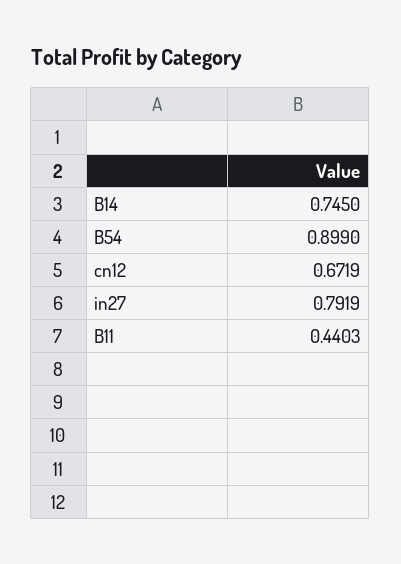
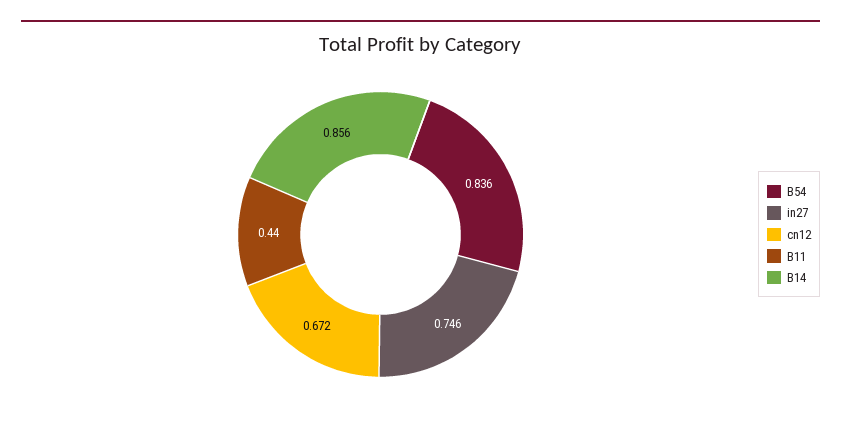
B14: 0.745 -> 0.856
B54: 0.899 -> 0.836
in27: 0.7919 -> 0.746

